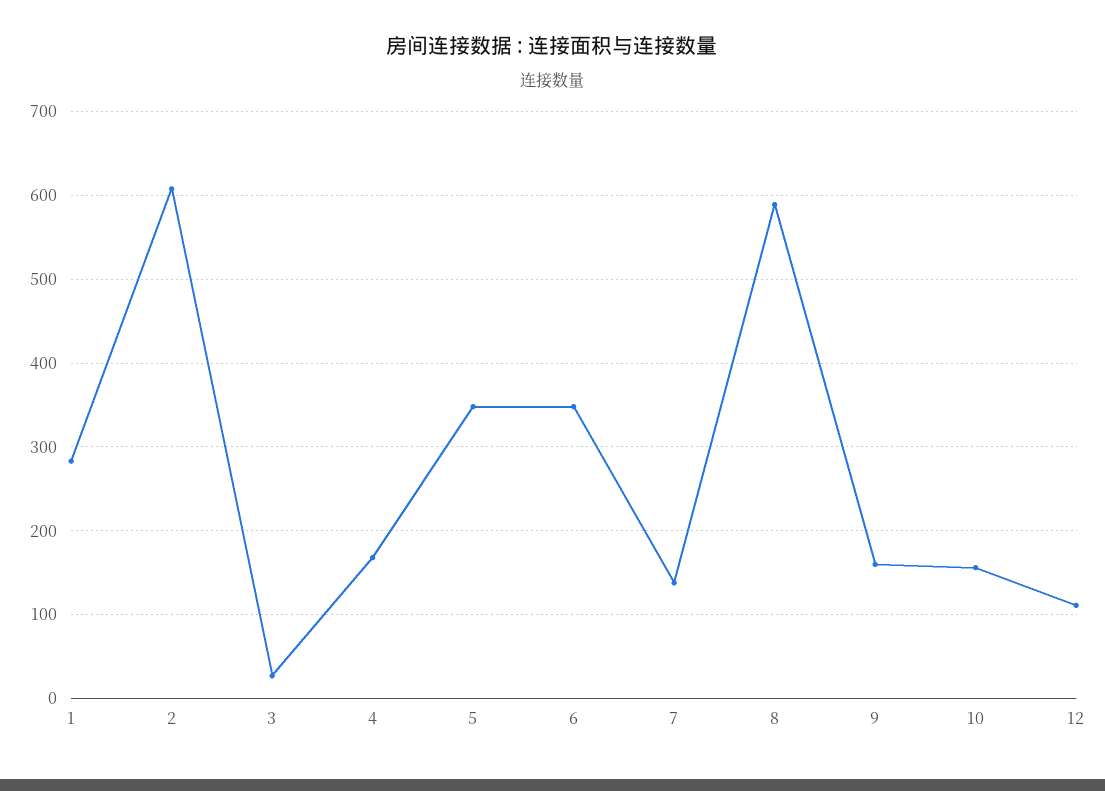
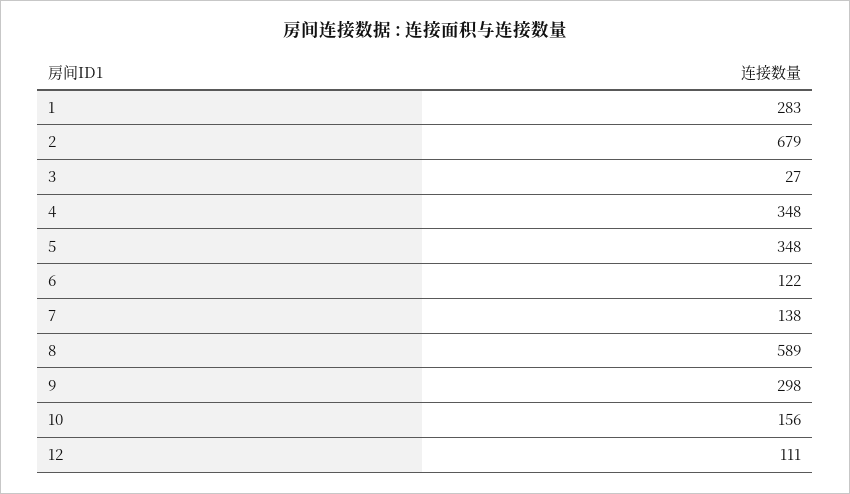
2: 610 -> 679
4: 170 -> 348
6: 350 -> 122
9: 160 -> 298

